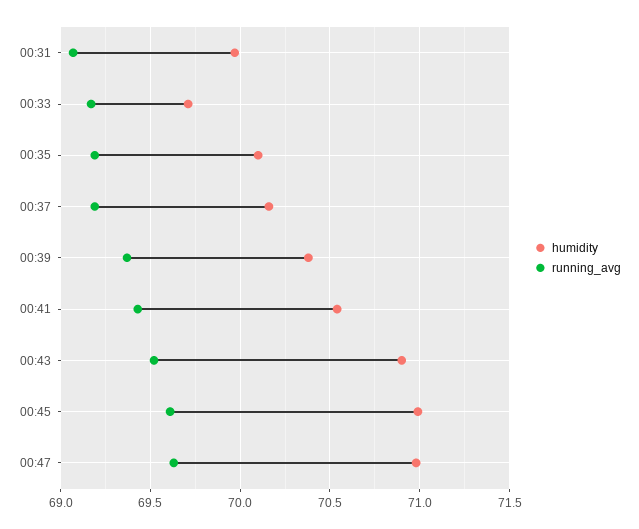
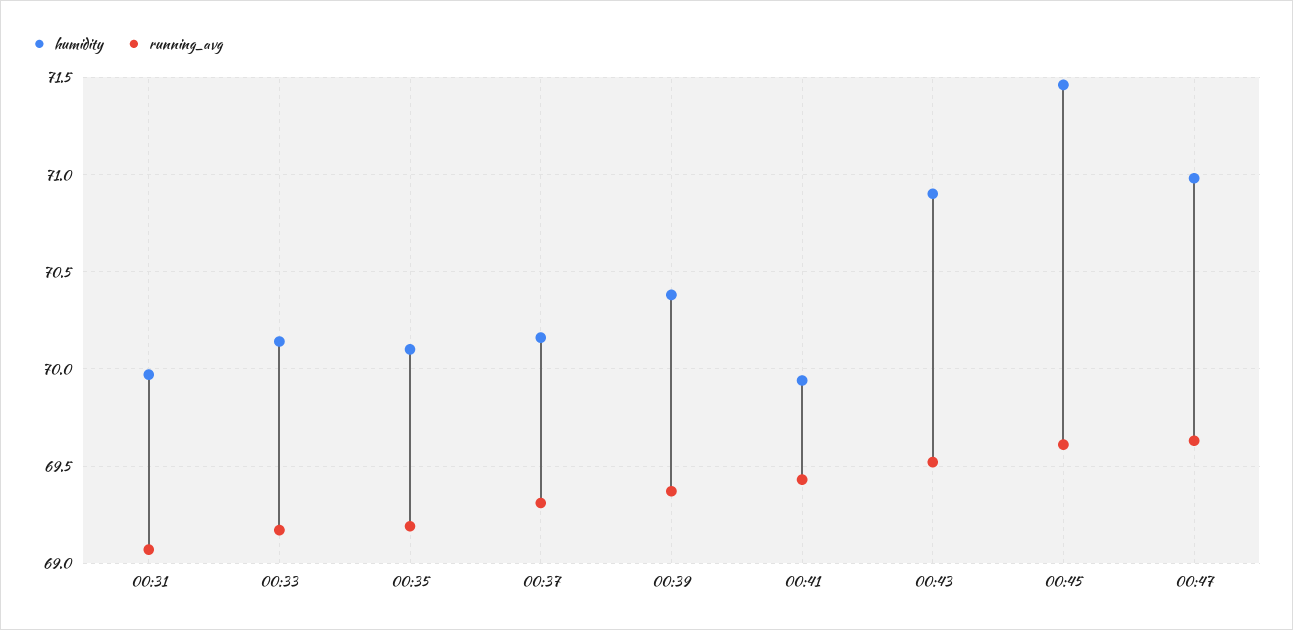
humidity, 00:33: 69.7 -> 70.15
running_avg, 00:37: 69.2 -> 69.3
humidity, 00:41: 70.55 -> 69.95
humidity, 00:45: 71 -> 71.45

